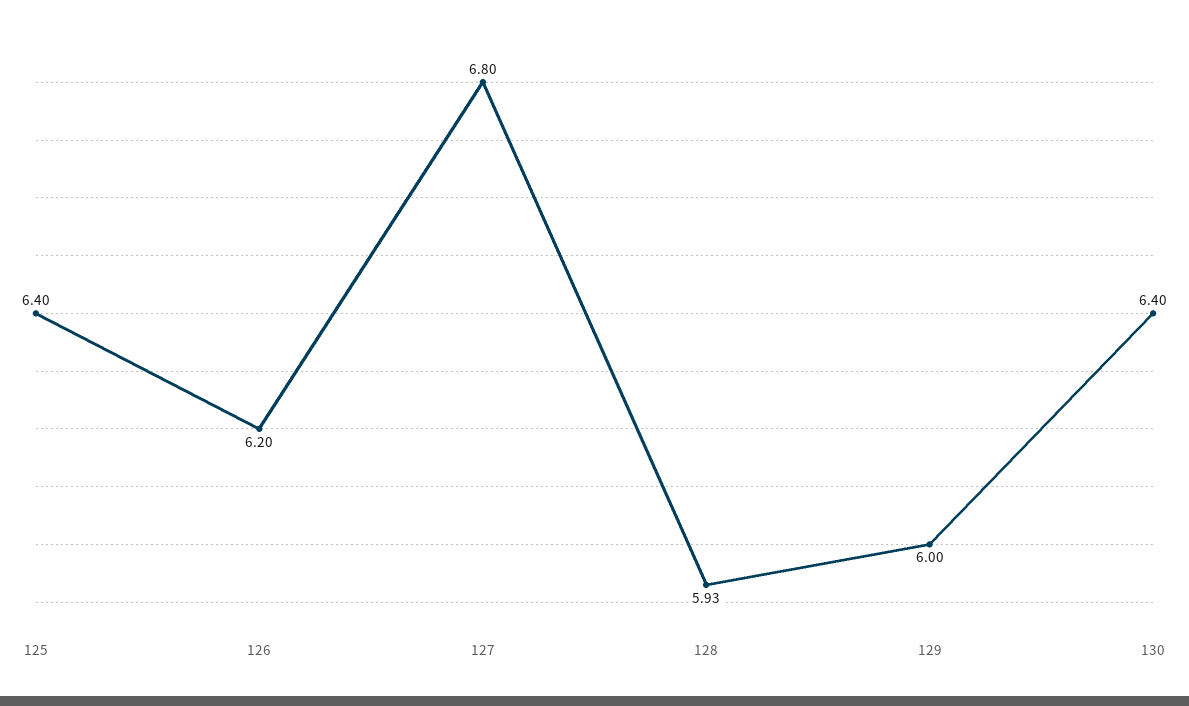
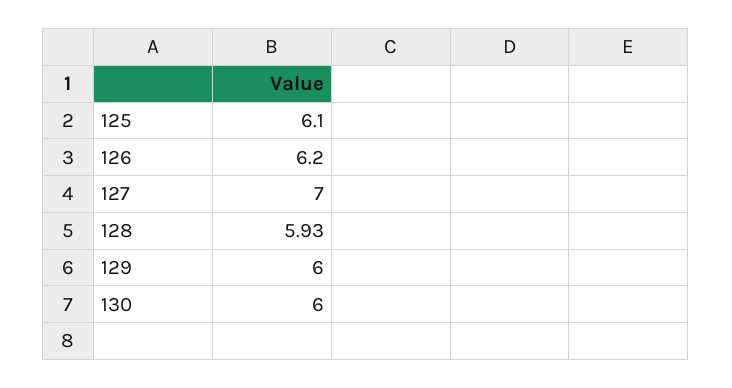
125: 6.4 -> 6.1
127: 6.8 -> 7
130: 6.4 -> 6

